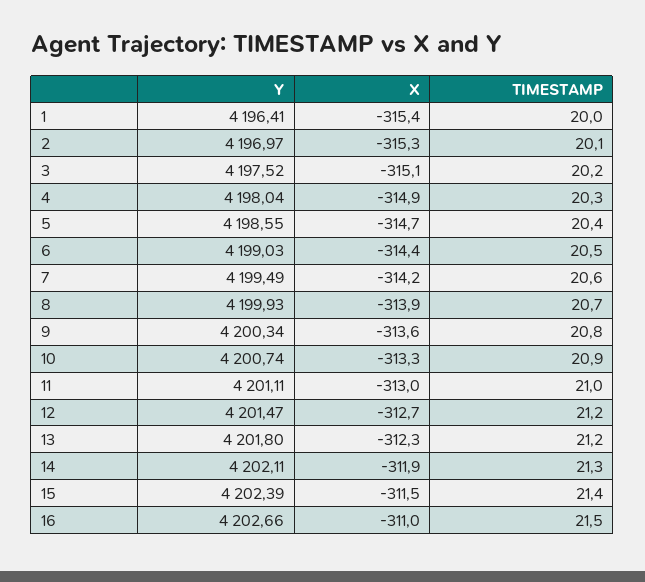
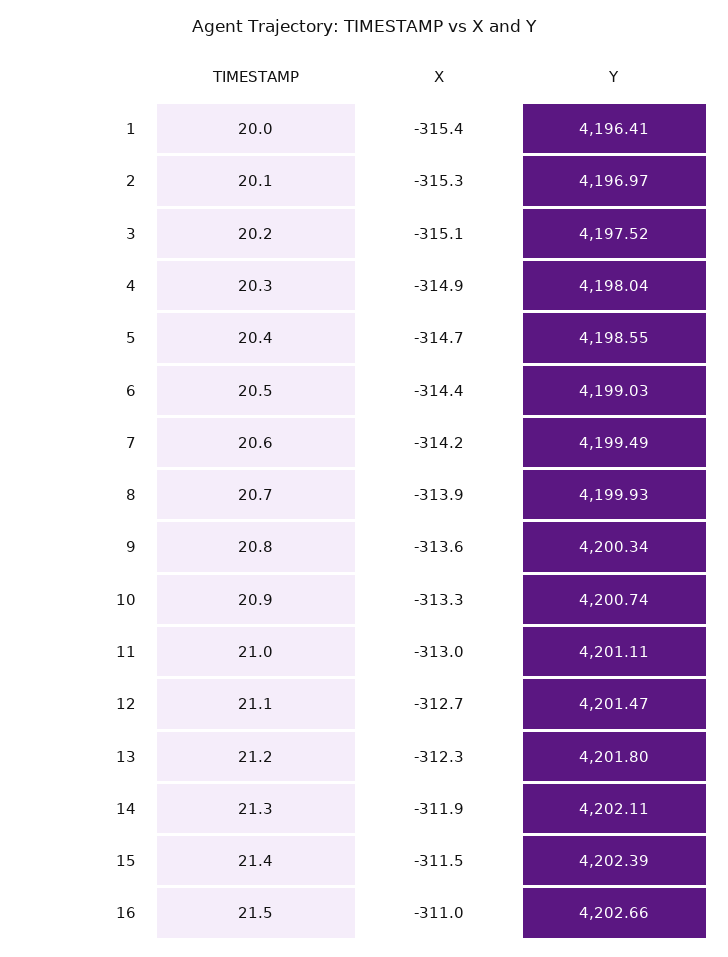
TIMESTAMP, 12: 21.2 -> 21.1

